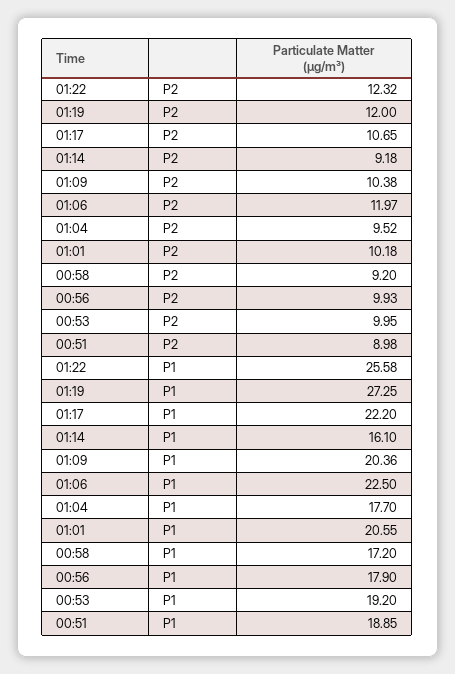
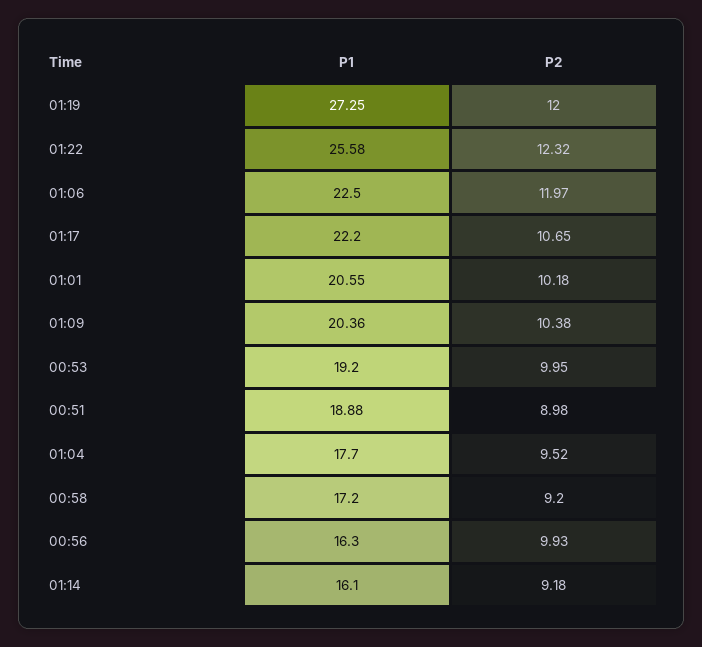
00:56, P1: 17.9 -> 16.3
00:51, P1: 18.85 -> 18.88

